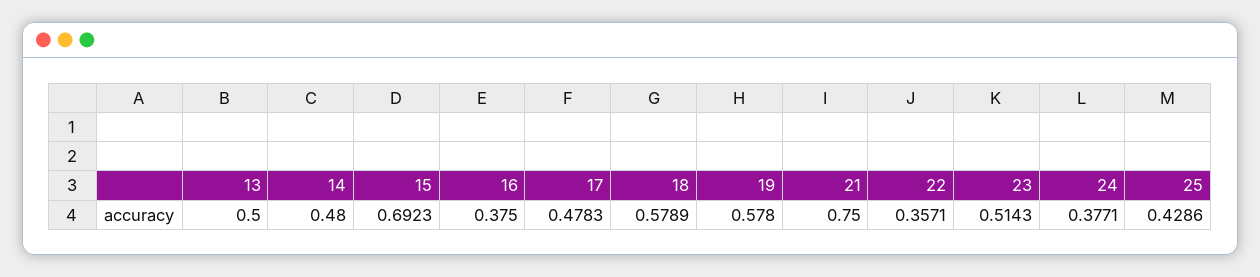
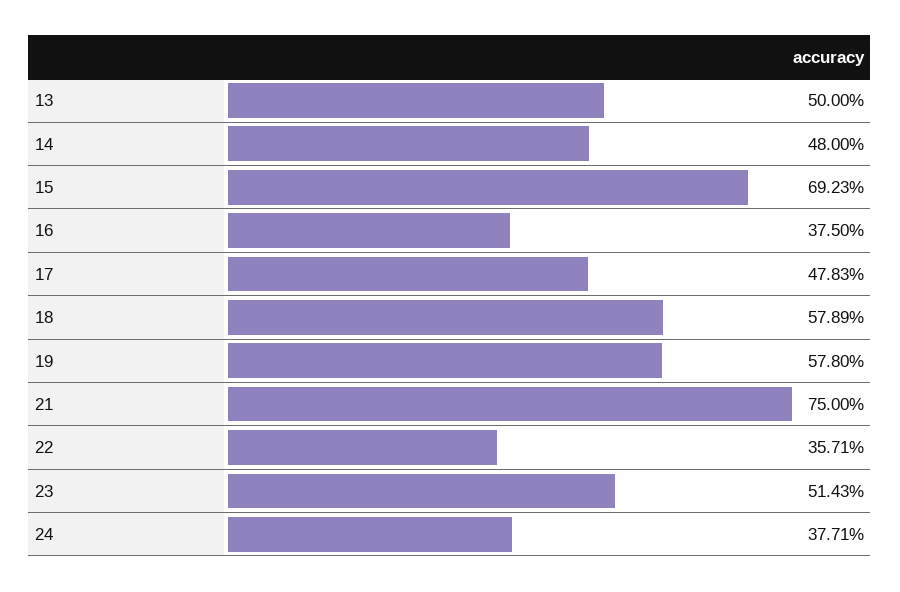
25: 0.4286 -> none

